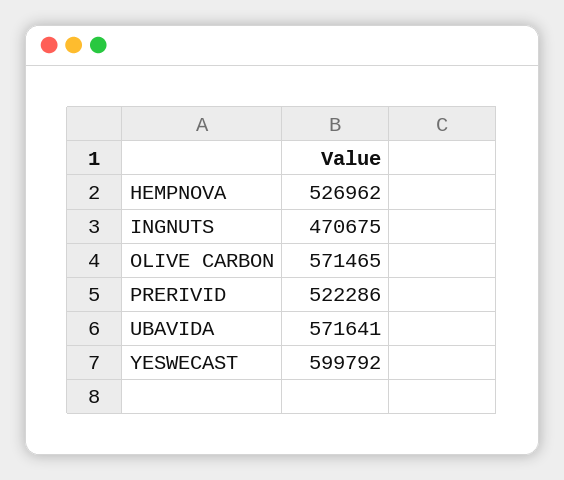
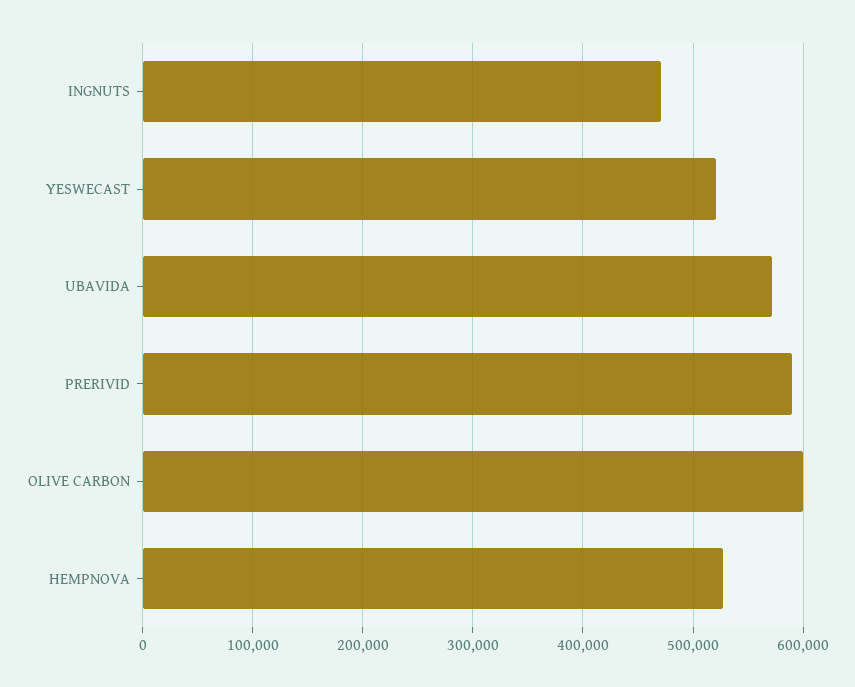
OLIVE CARBON: 571465 -> 600000
PRERIVID: 522286 -> 590000
YESWECAST: 599792 -> 520000

